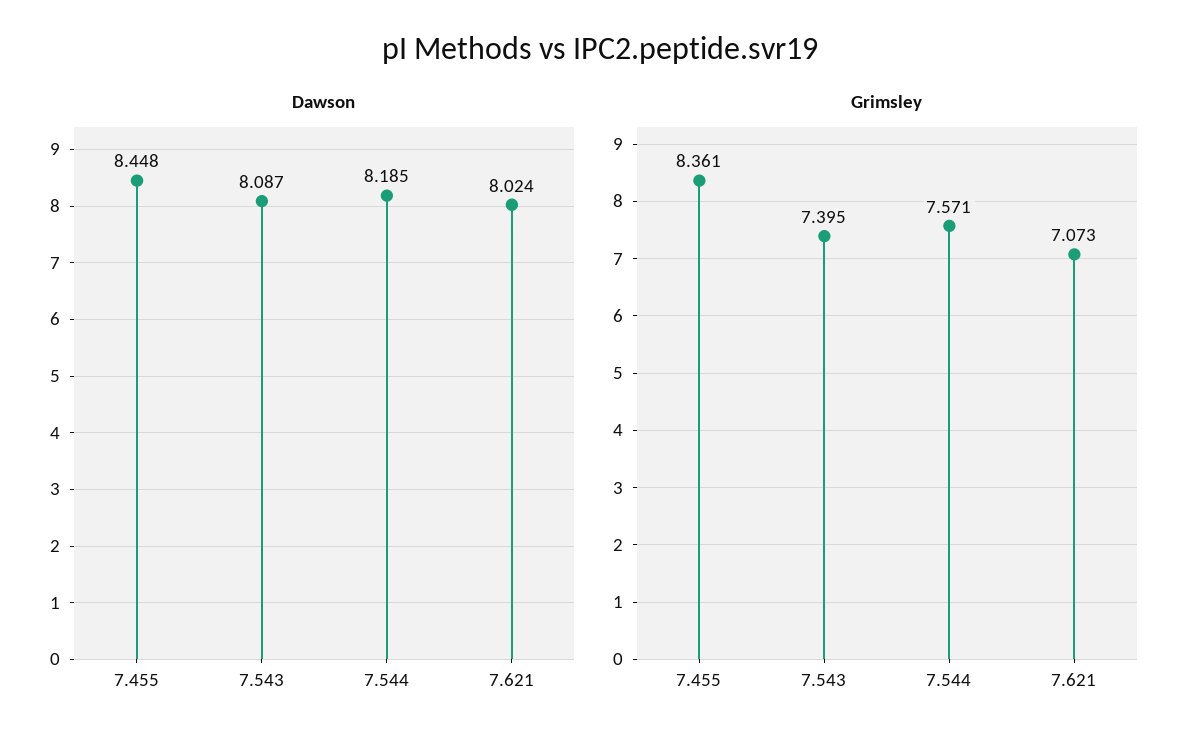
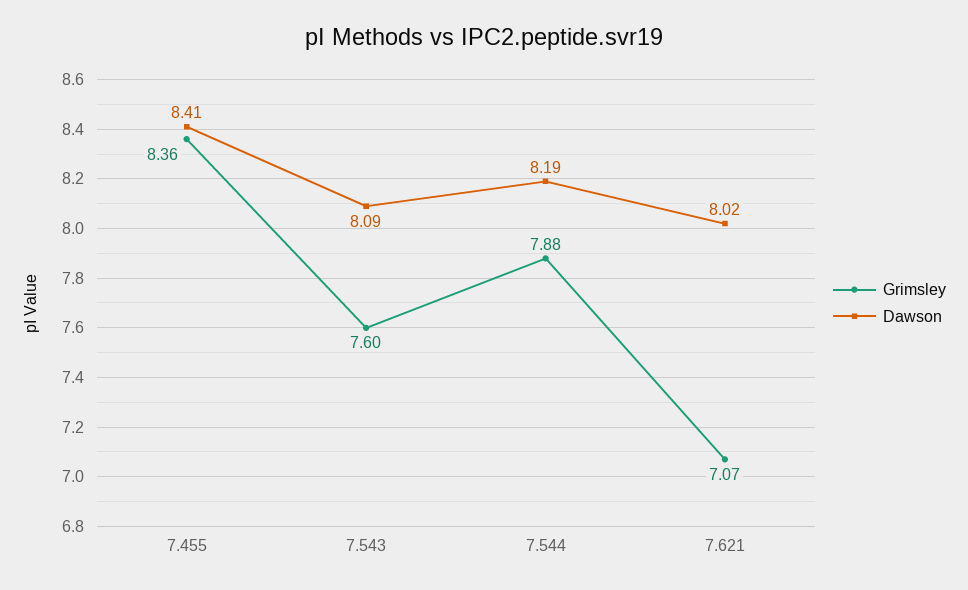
Dawson, 7.455: 8.448 -> 8.41
Grimsley, 7.543: 7.395 -> 7.6
Grimsley, 7.544: 7.571 -> 7.88

